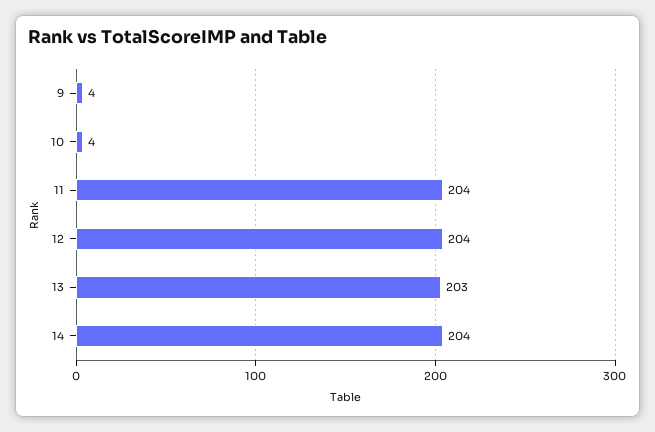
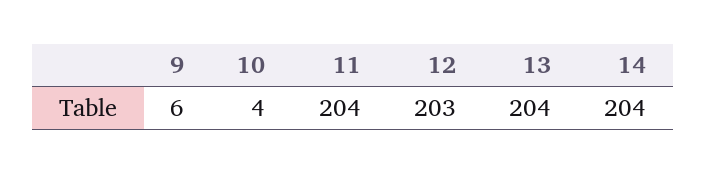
9: 4 -> 6
12: 204 -> 203
13: 203 -> 204

